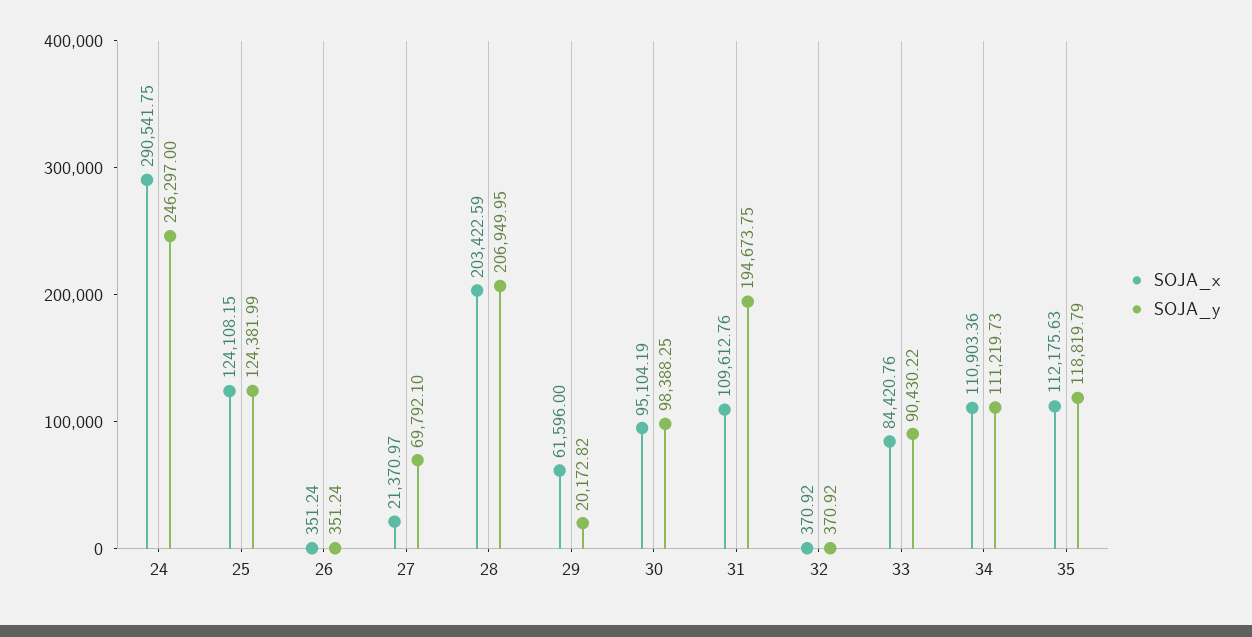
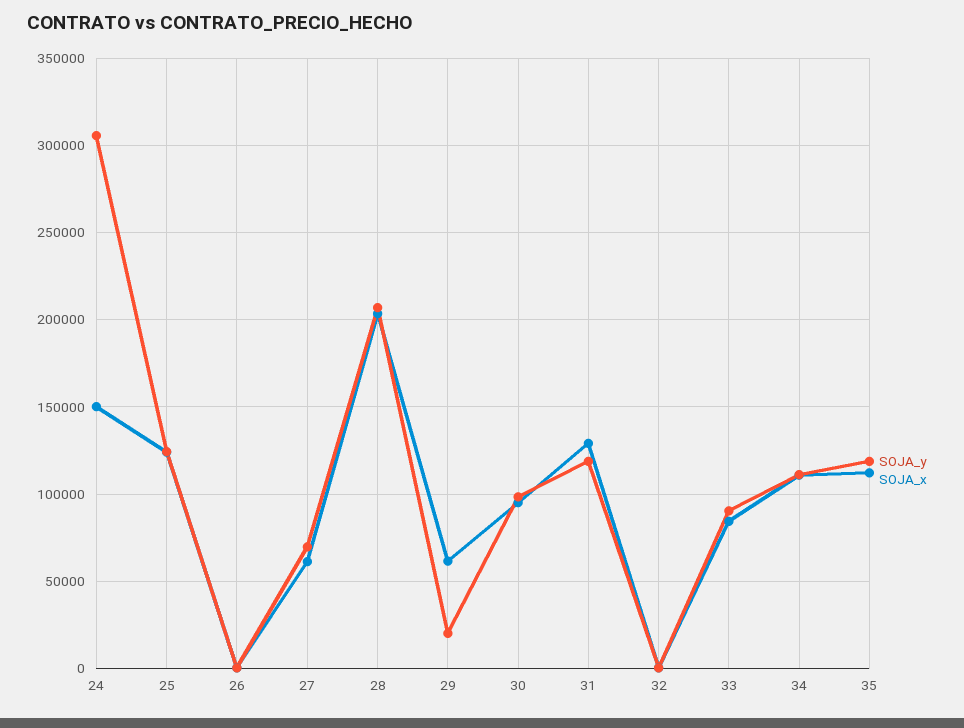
SOJA_x, 24: 290541.75 -> 150000
SOJA_y, 24: 246297 -> 305000
SOJA_x, 27: 21370.97 -> 60000
SOJA_x, 31: 109612.76 -> 130000
SOJA_y, 31: 194673.75 -> 120000

